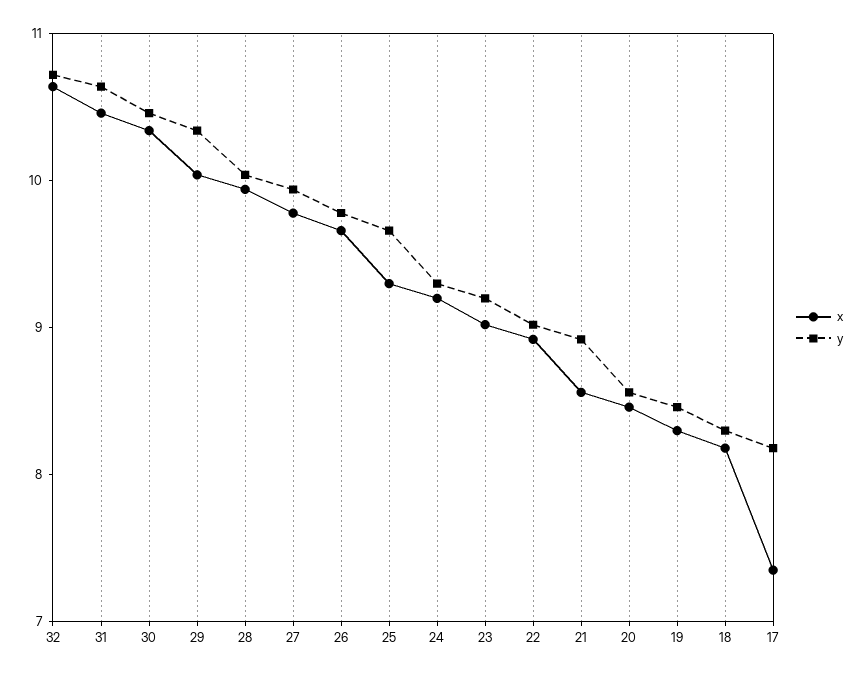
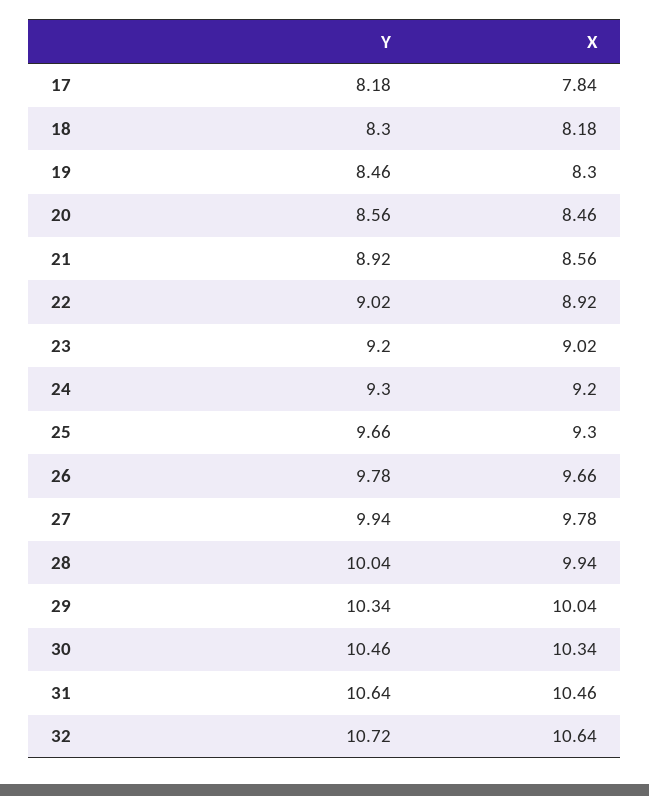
x, 17: 7.4 -> 7.84

